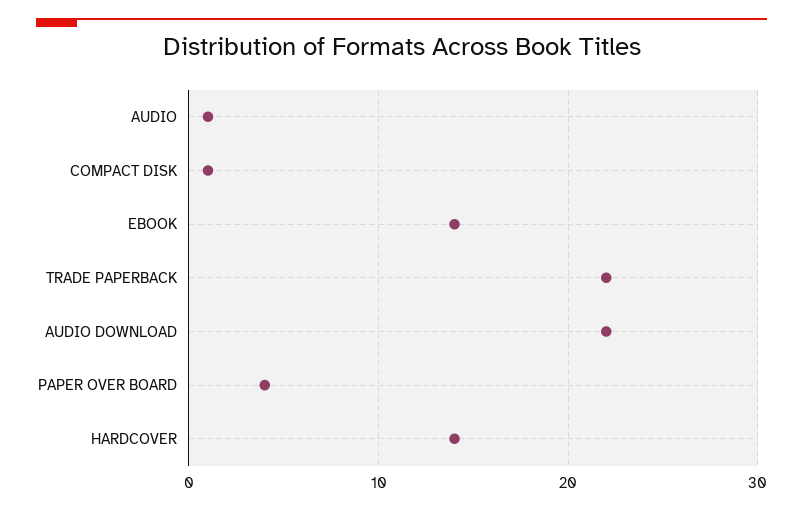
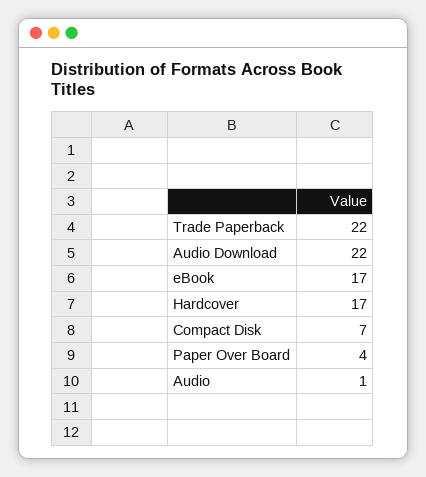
COMPACT DISK: 1 -> 7
EBOOK: 14 -> 17
HARDCOVER: 14 -> 17

